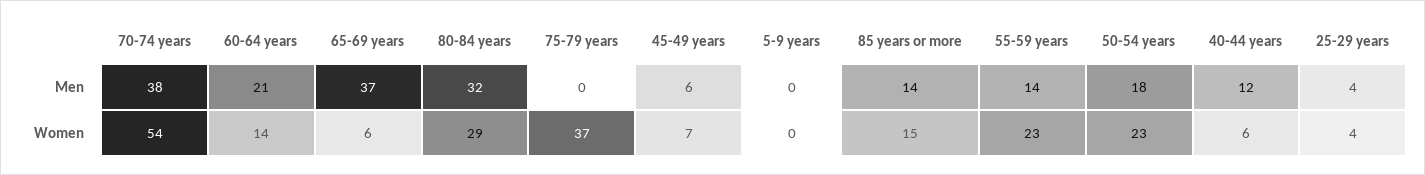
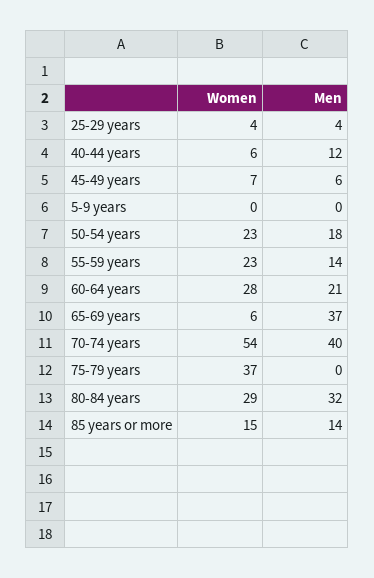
70-74 years, Men: 38 -> 40
60-64 years, Women: 14 -> 28

